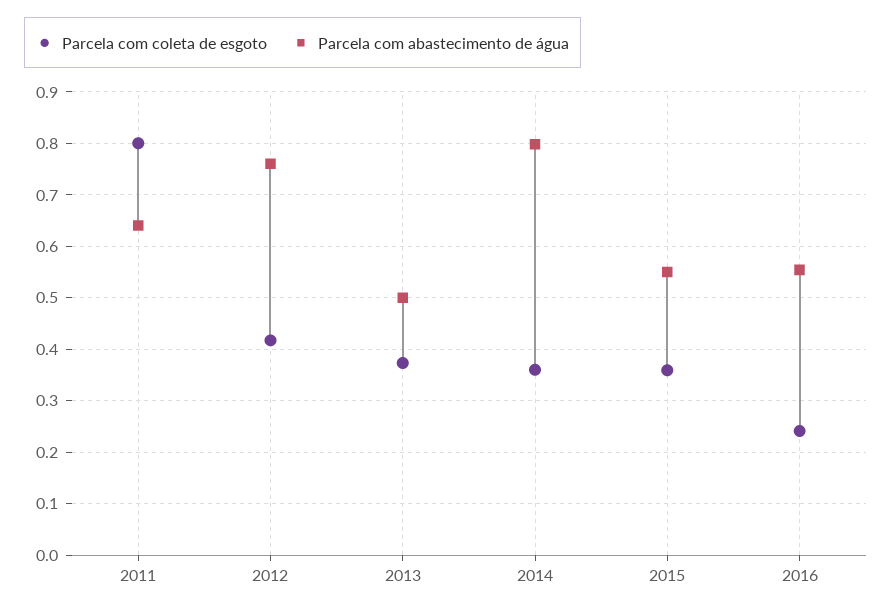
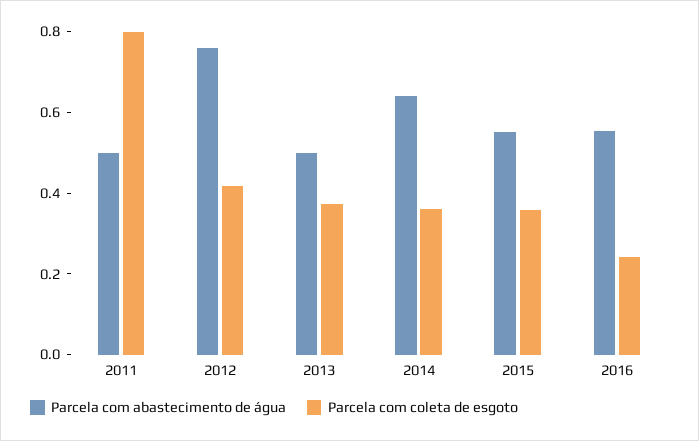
Parcela com abastecimento de água, 2011: 0.64 -> 0.5
Parcela com abastecimento de água, 2014: 0.8 -> 0.65

